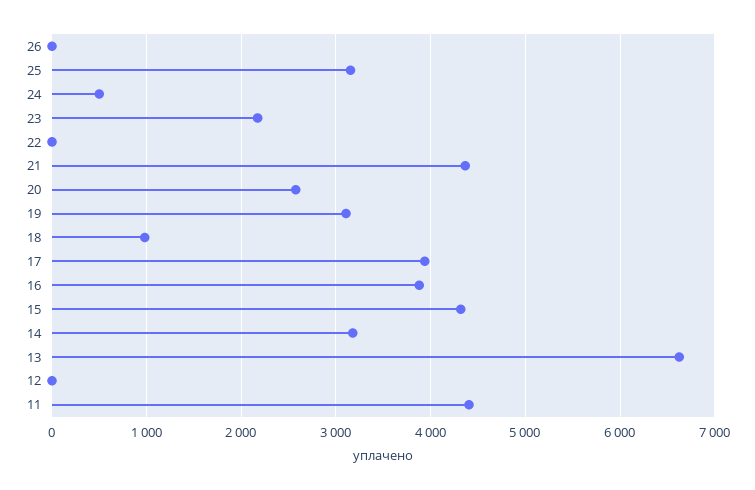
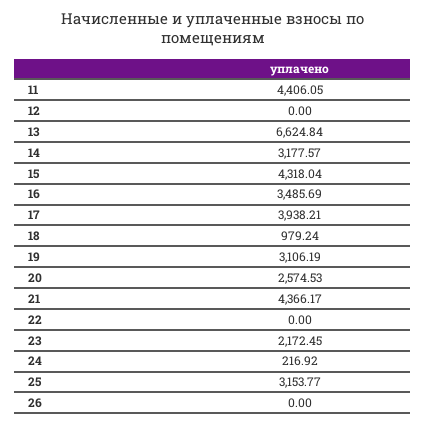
24: 500 -> 216.92
16: 3900 -> 3485.69

